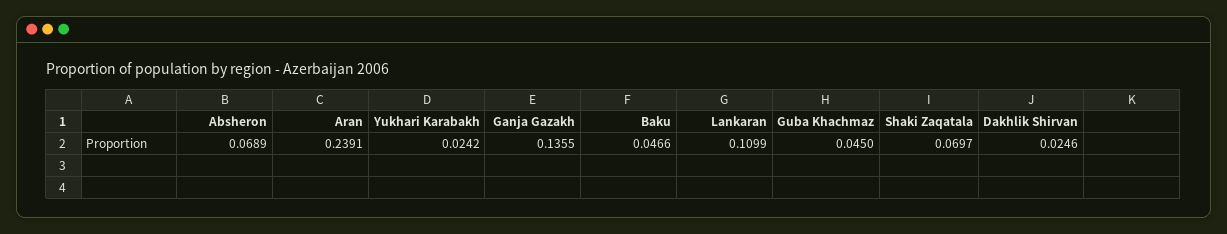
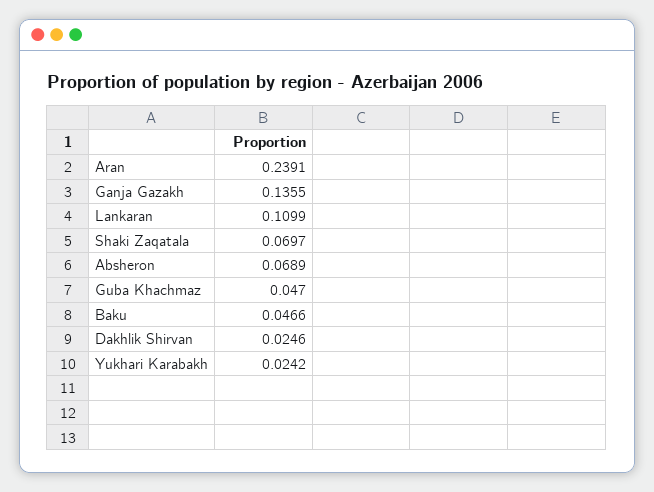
Guba Khachmaz: 0.045 -> 0.047

